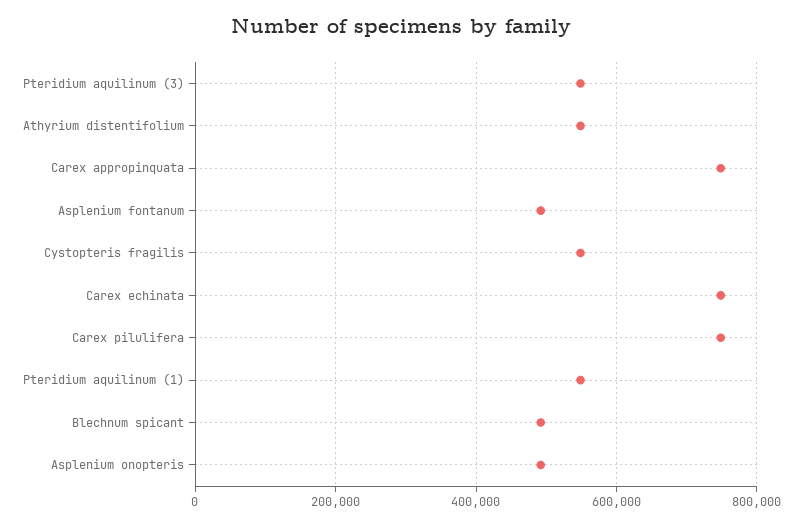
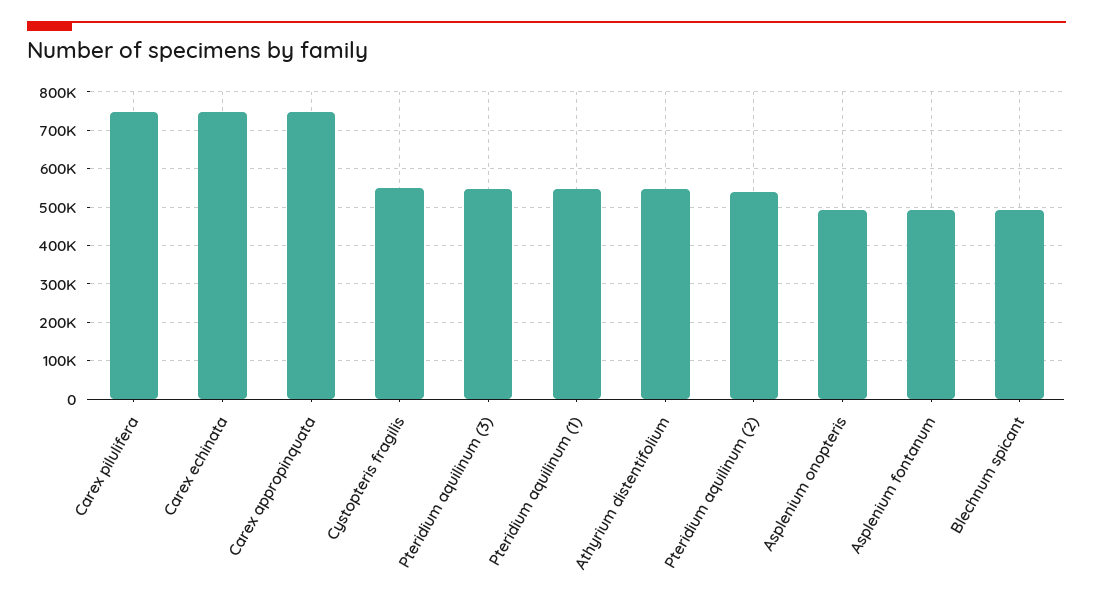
Pteridium aquilinum (2): none -> 540000

